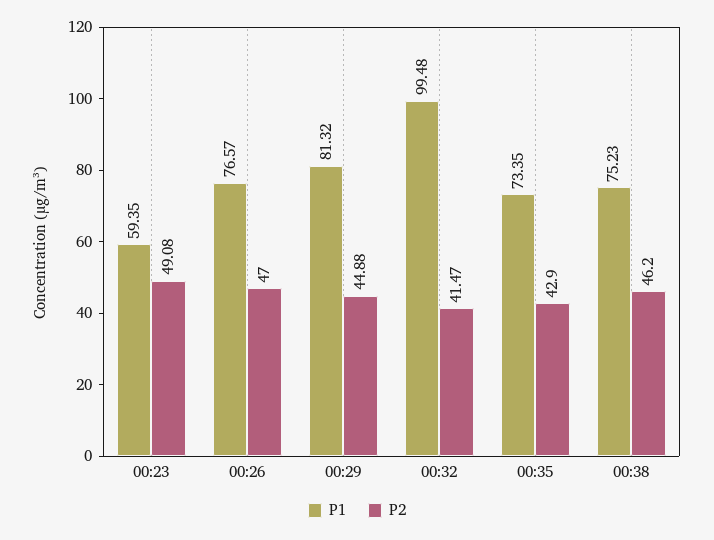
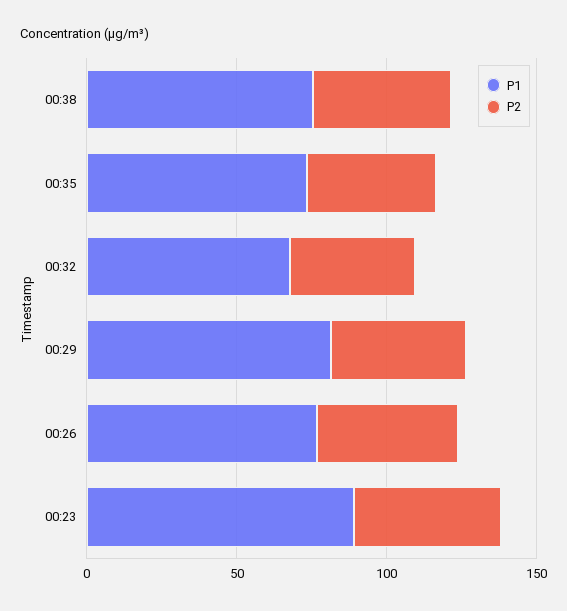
P1, 00:23: 59.35 -> 90
P1, 00:32: 99.48 -> 70

